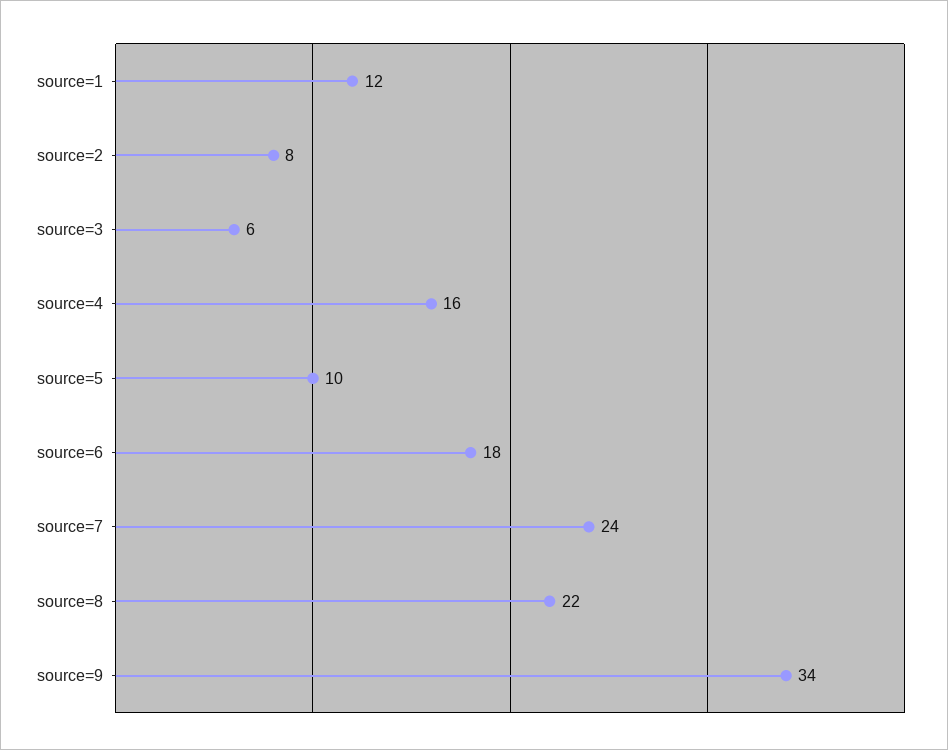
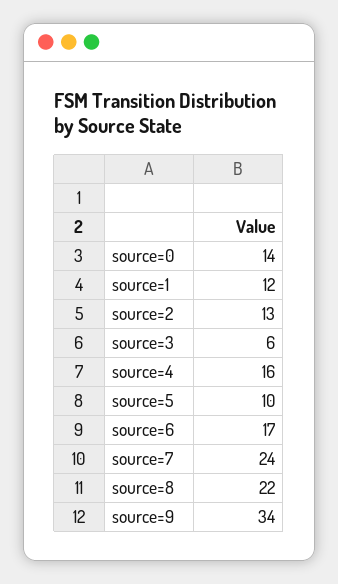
source=2: 8 -> 13
source=6: 18 -> 17
source=0: none -> 14

